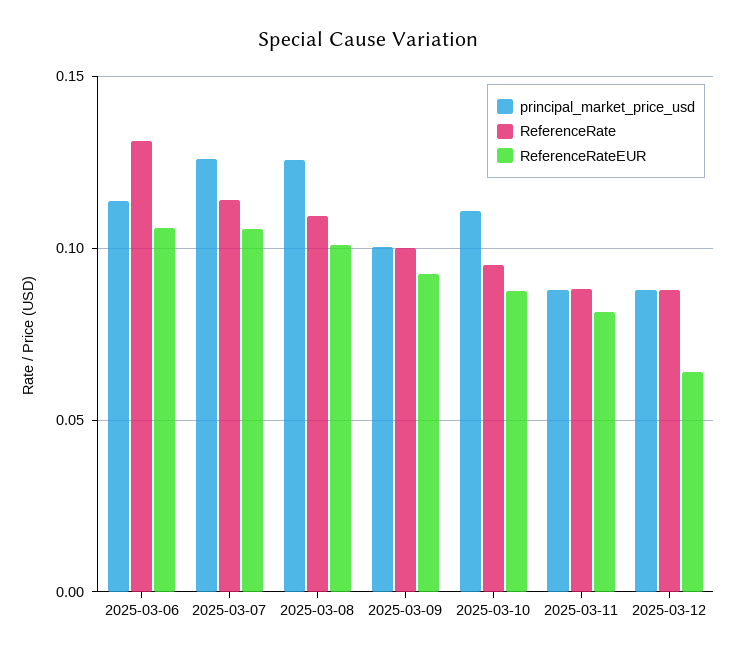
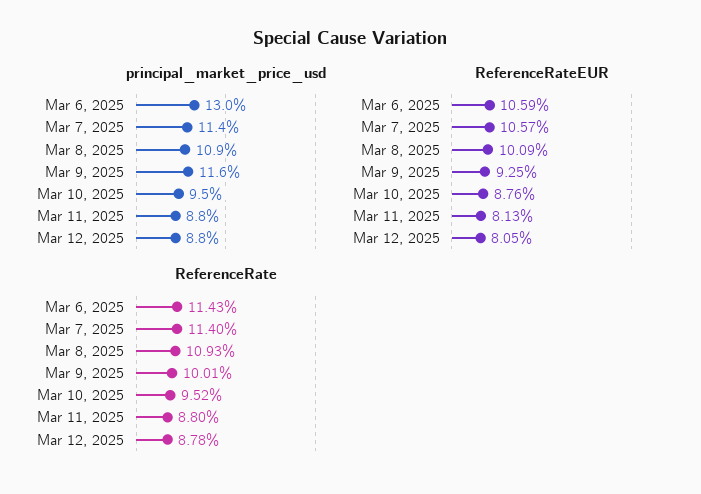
principal_market_price_usd, 2025-03-06: 0.115 -> 0.13
ReferenceRate, 2025-03-06: 0.13 -> 0.1143
principal_market_price_usd, 2025-03-07: 0.125 -> 0.114
principal_market_price_usd, 2025-03-08: 0.125 -> 0.109
principal_market_price_usd, 2025-03-09: 0.1 -> 0.116
principal_market_price_usd, 2025-03-10: 0.11 -> 0.095
ReferenceRateEUR, 2025-03-12: 0.065 -> 0.0805

